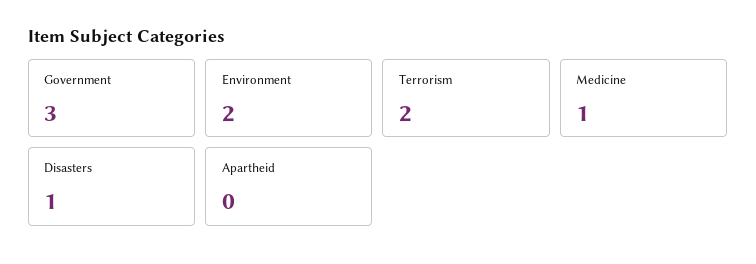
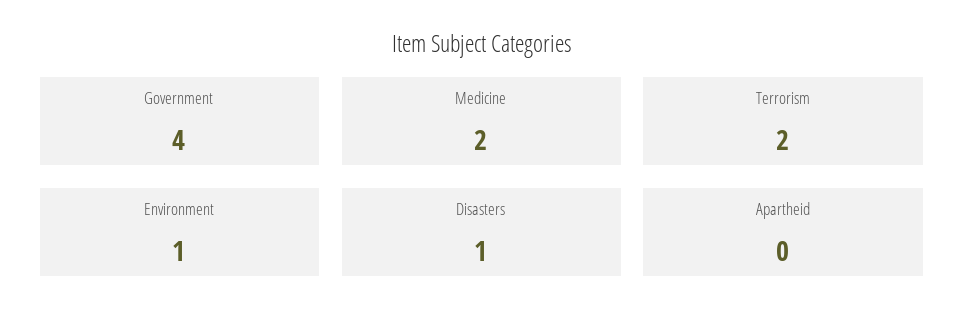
Government: 3 -> 4
Environment: 2 -> 1
Medicine: 1 -> 2

